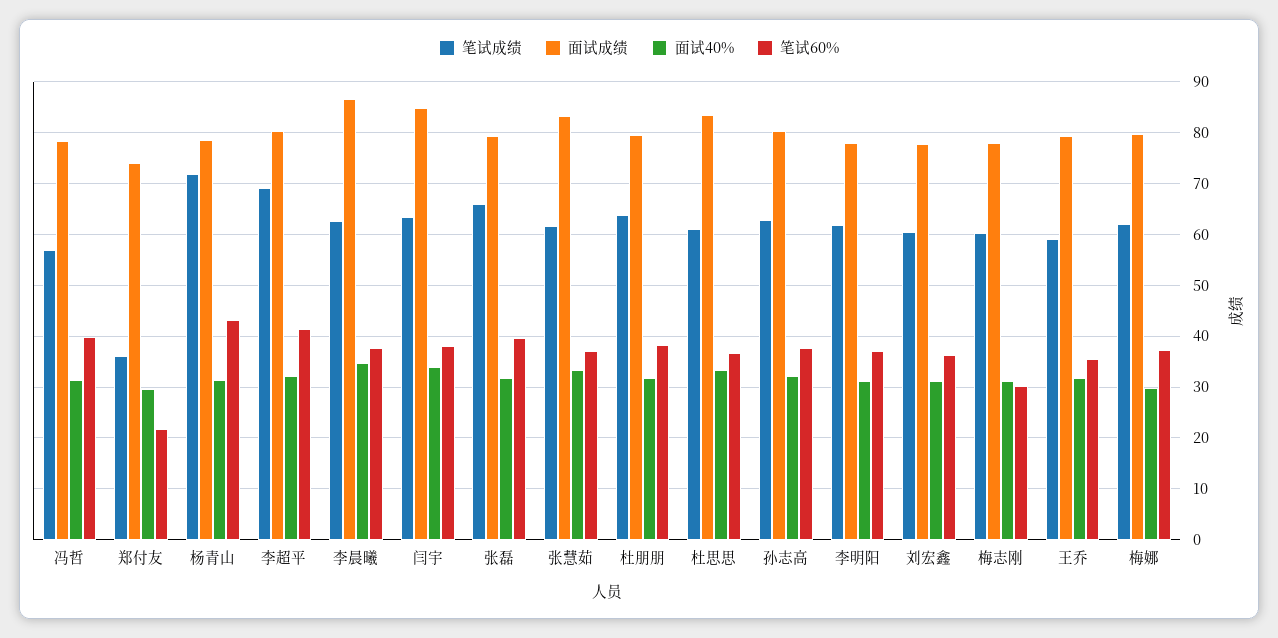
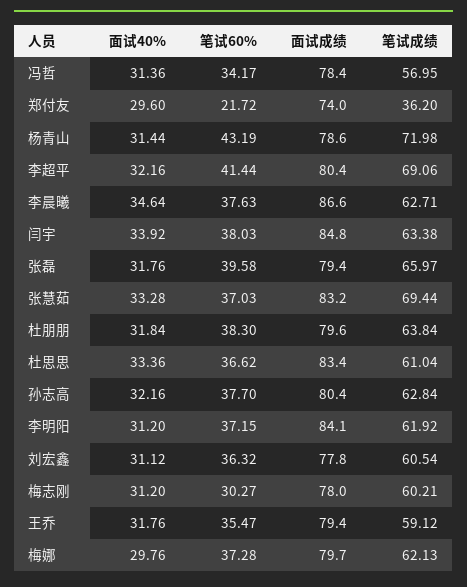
笔试60%, 冯哲: 40 -> 34.17
笔试成绩, 张慧茹: 62 -> 69.44
面试成绩, 李明阳: 78 -> 84.1

